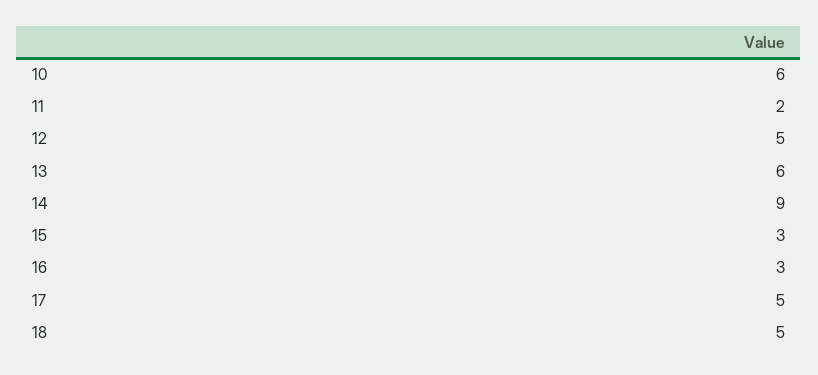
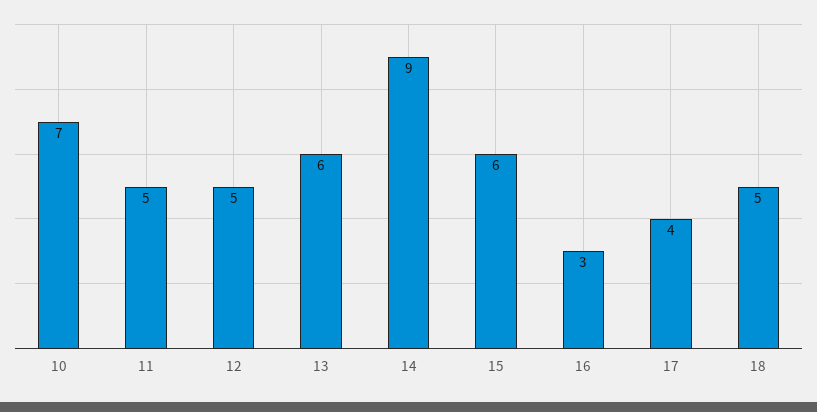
10: 6 -> 7
11: 2 -> 5
15: 3 -> 6
17: 5 -> 4

